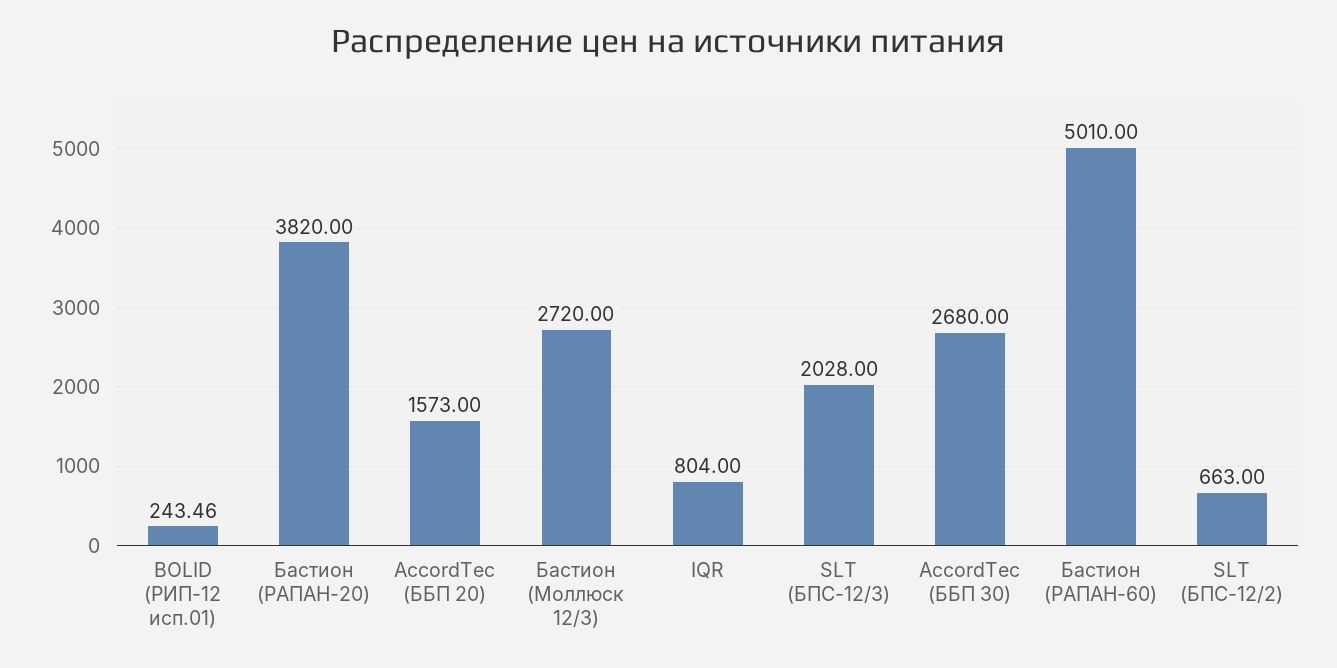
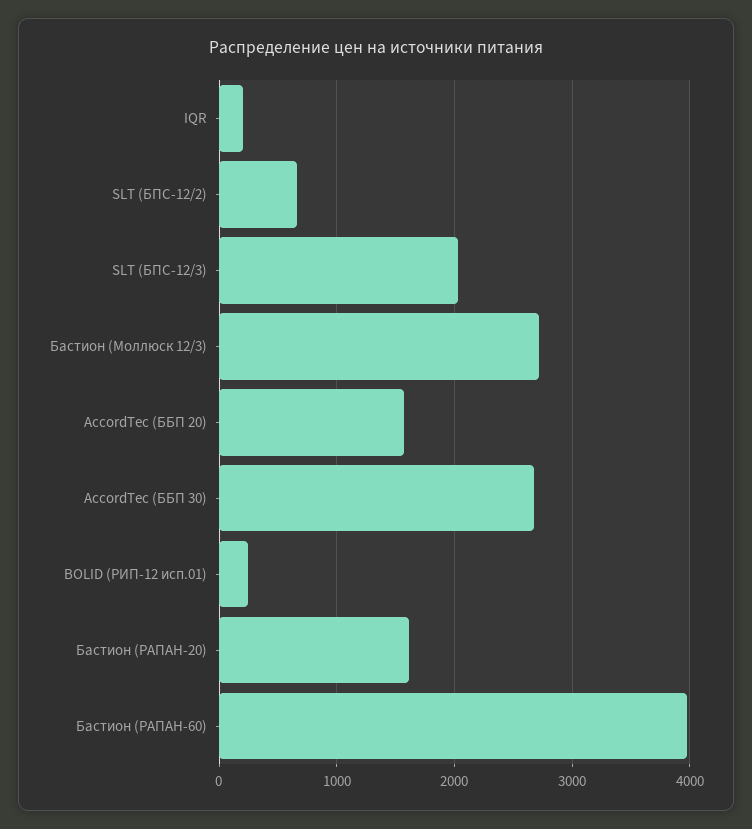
Бастион (РАПАН-20): 3820 -> 1600
IQR: 804 -> 200
Бастион (РАПАН-60): 5010 -> 4000

